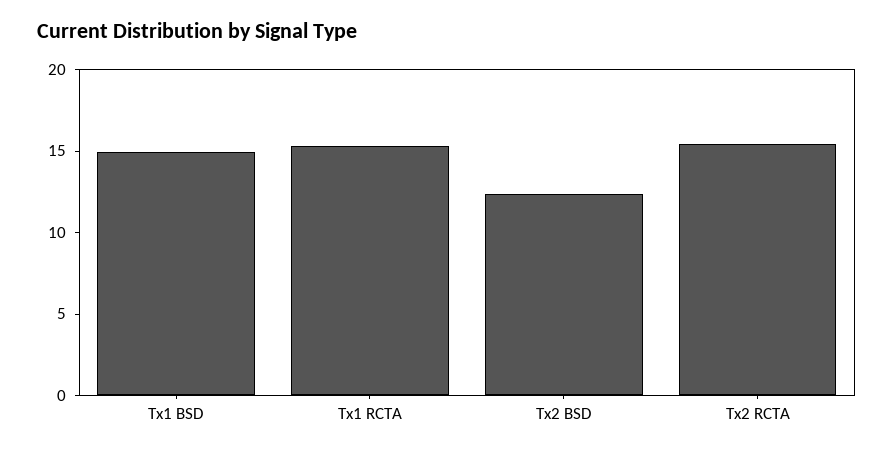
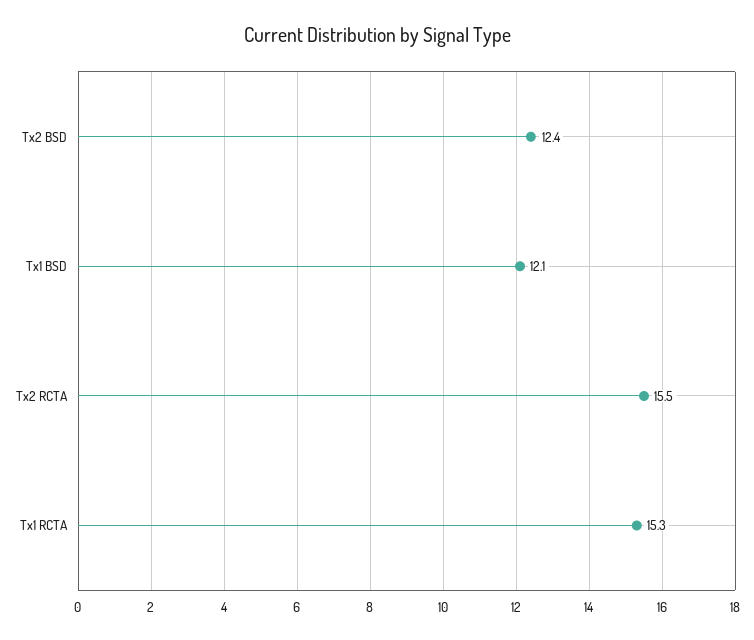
Tx1 BSD: 15 -> 12.1

